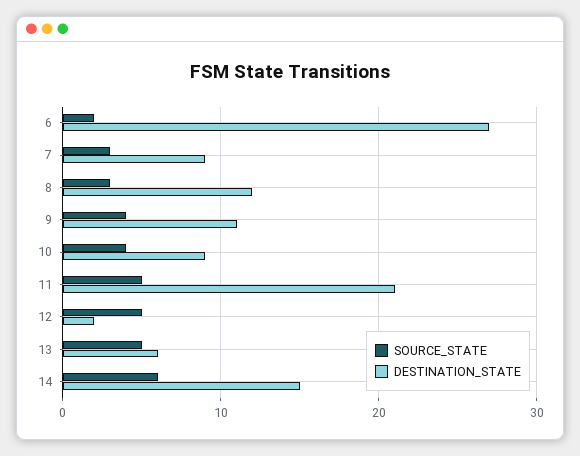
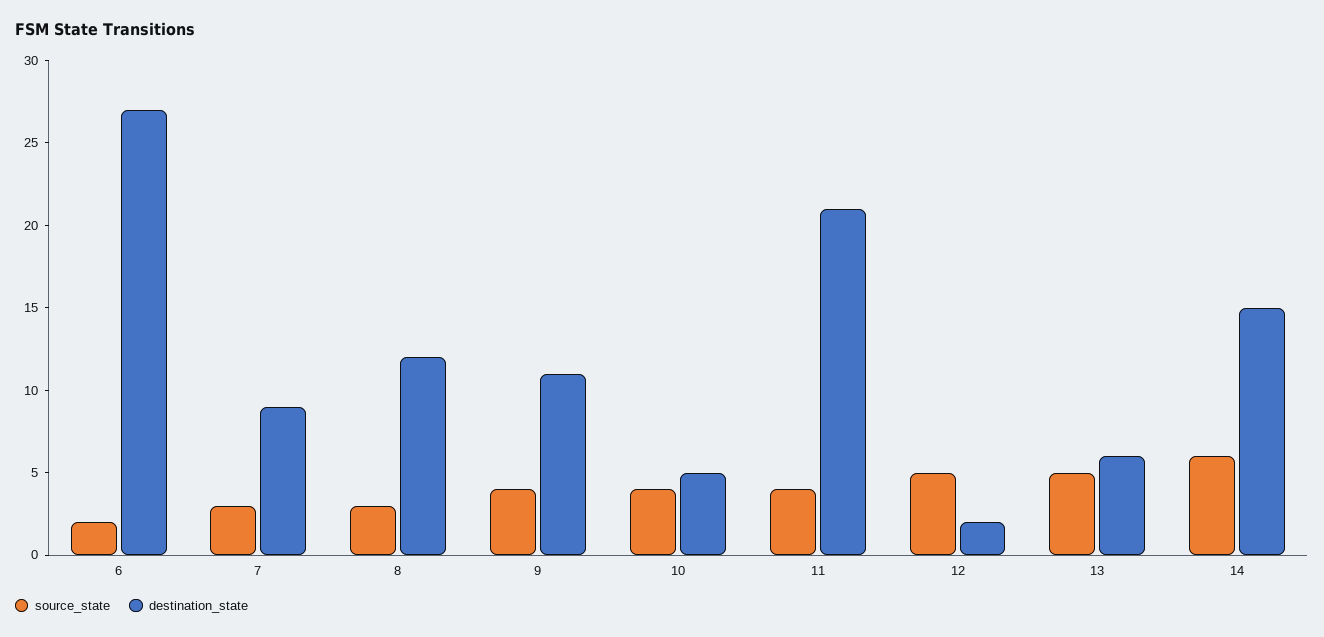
DESTINATION_STATE, 10: 9 -> 5
SOURCE_STATE, 11: 5 -> 4

